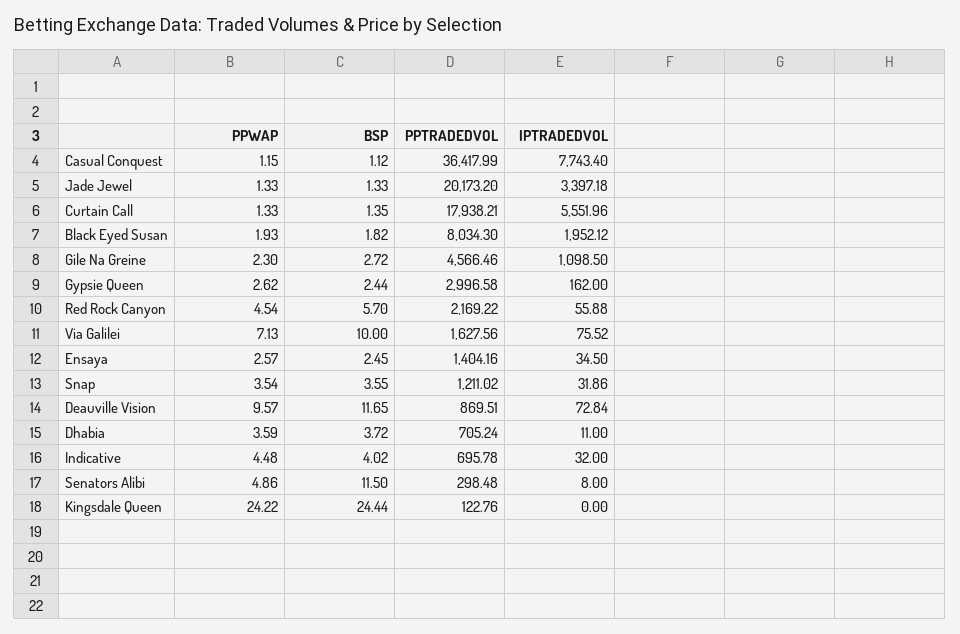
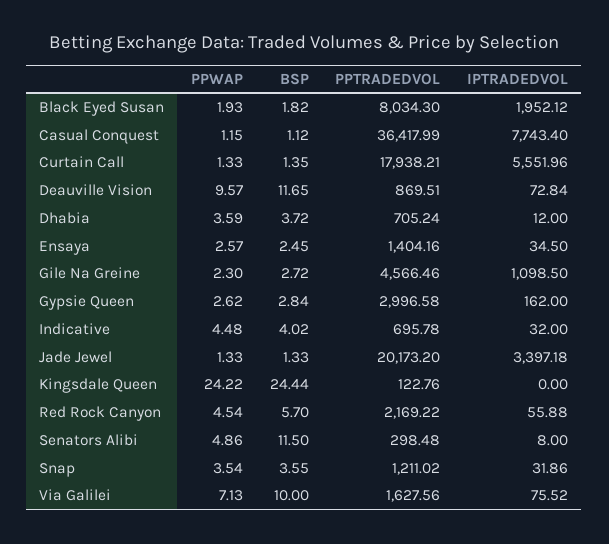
BSP, Gypsie Queen: 2.44 -> 2.84
IPTRADEDVOL, Dhabia: 11 -> 12

